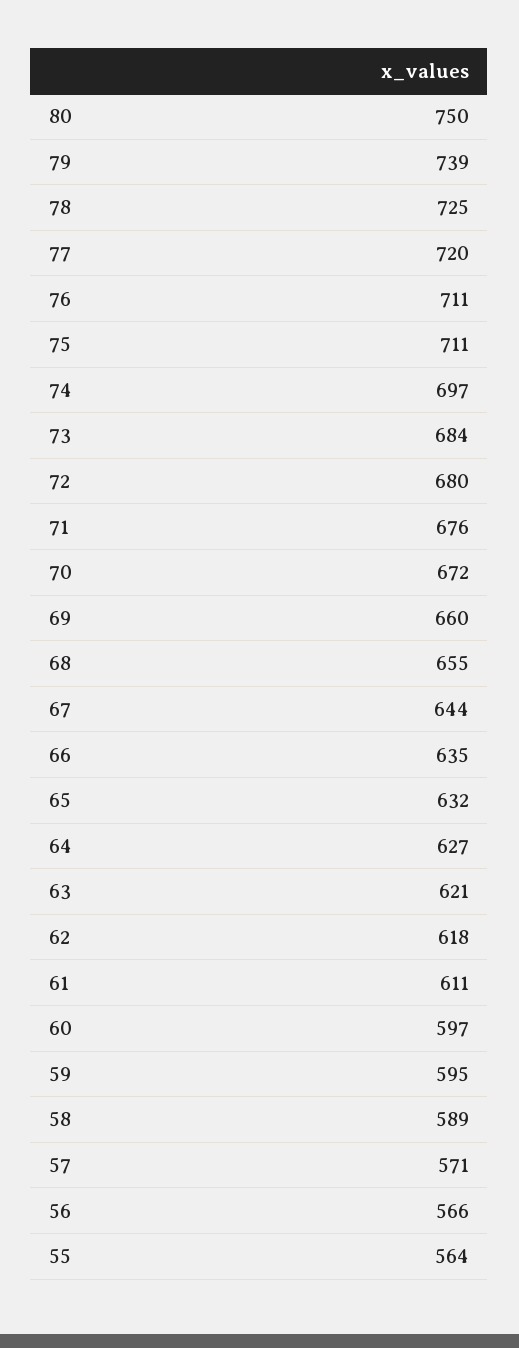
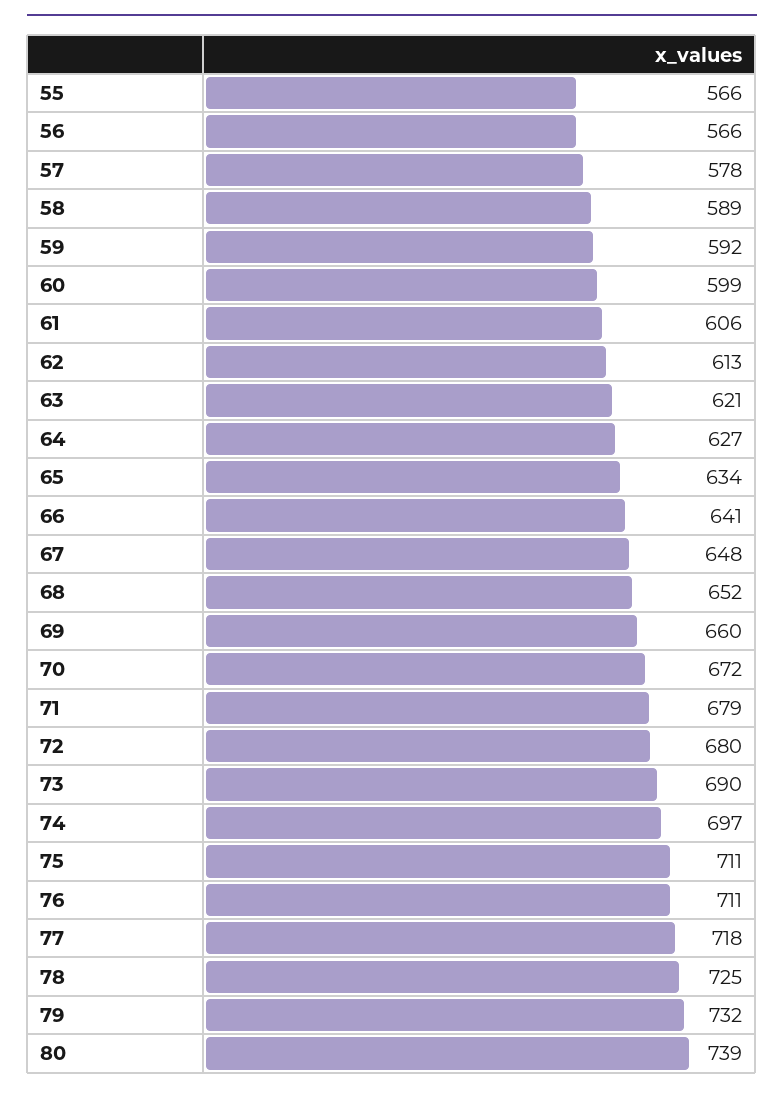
80: 750 -> 739
79: 739 -> 732
77: 720 -> 718
73: 684 -> 690
71: 676 -> 679
68: 655 -> 652
67: 644 -> 648
66: 635 -> 641
65: 632 -> 634
62: 618 -> 613
61: 611 -> 606
60: 597 -> 599
59: 595 -> 592
57: 571 -> 578
55: 564 -> 566

